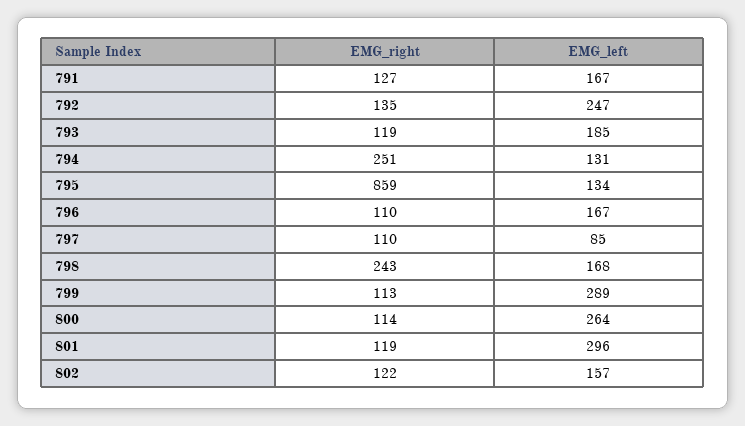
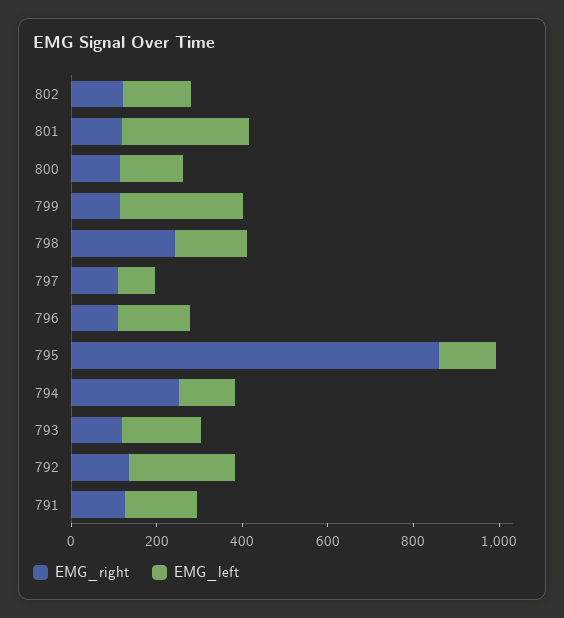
EMG_left, 800: 264 -> 150

